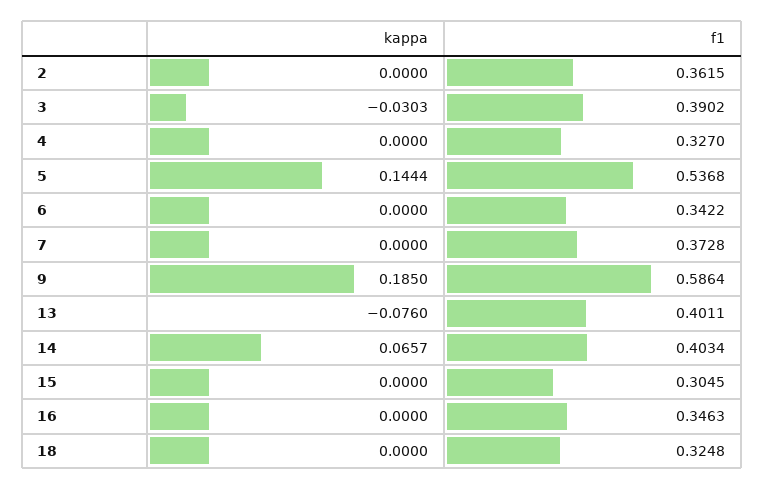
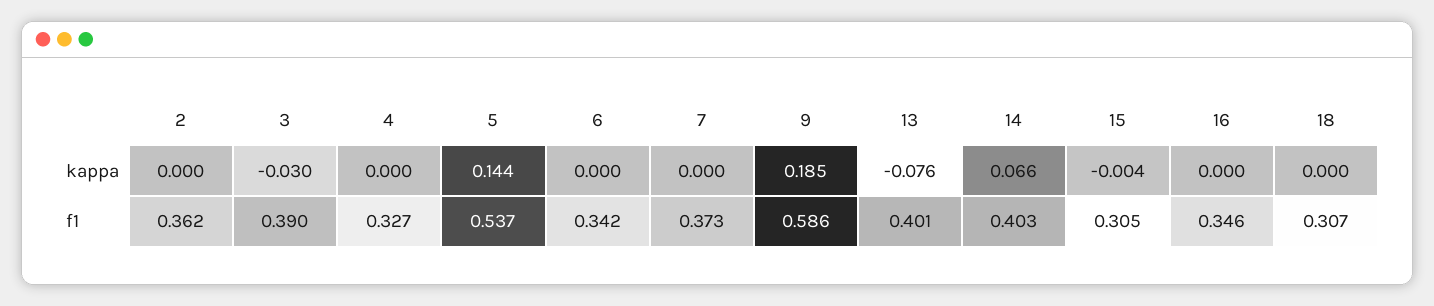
kappa, 15: 0 -> -0.004
f1, 18: 0.3248 -> 0.307

